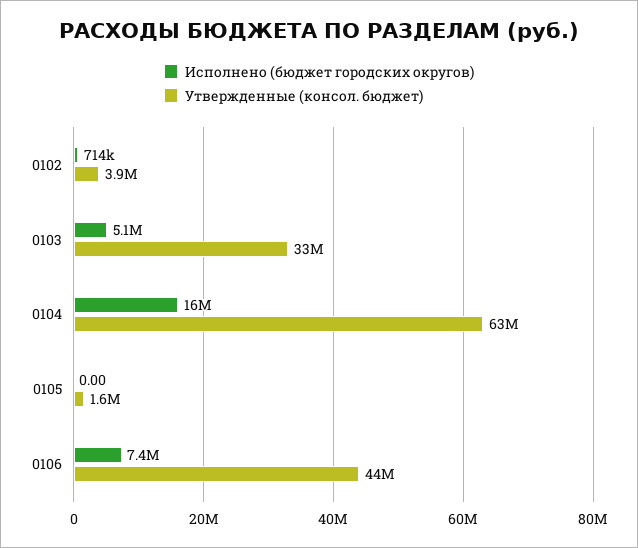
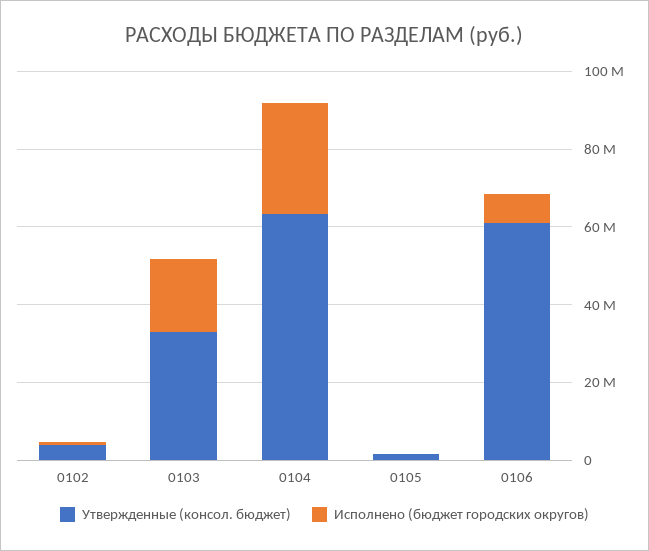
Исполнено (бюджет городских округов), 0103: 5100000 -> 20000000
Исполнено (бюджет городских округов), 0104: 16000000 -> 30000000
Утвержденные (консол. бюджет), 0106: 44000000 -> 60000000

